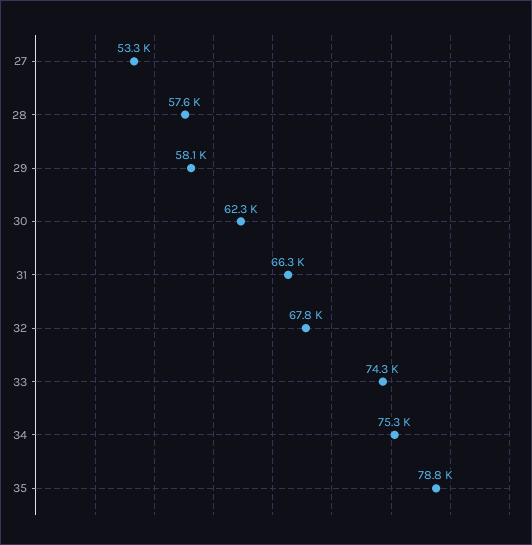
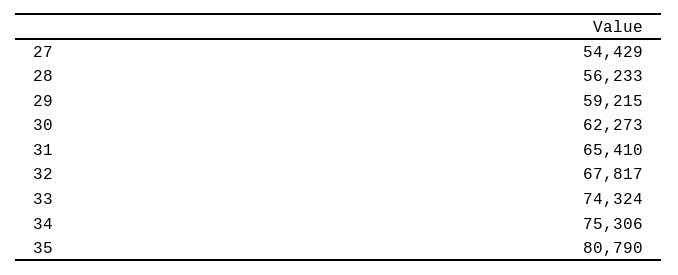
27: 53300 -> 54429
28: 57600 -> 56233
29: 58100 -> 59215
31: 66300 -> 65410
35: 78800 -> 80790

